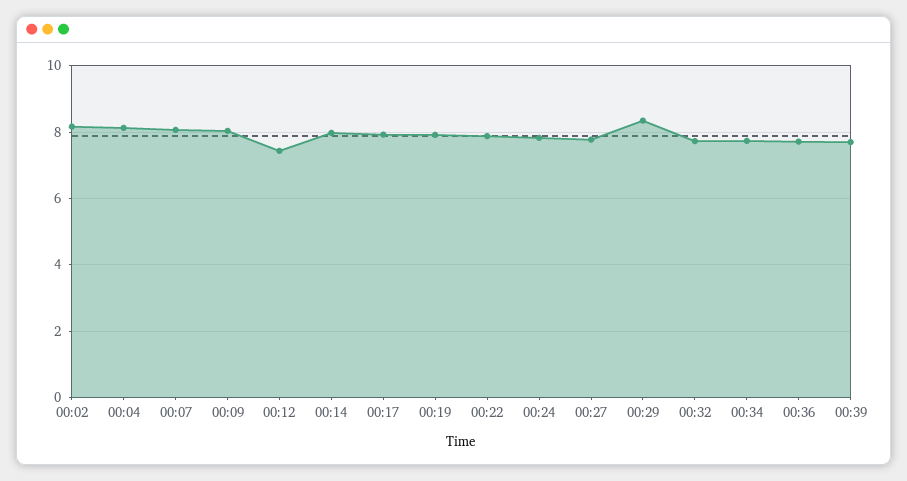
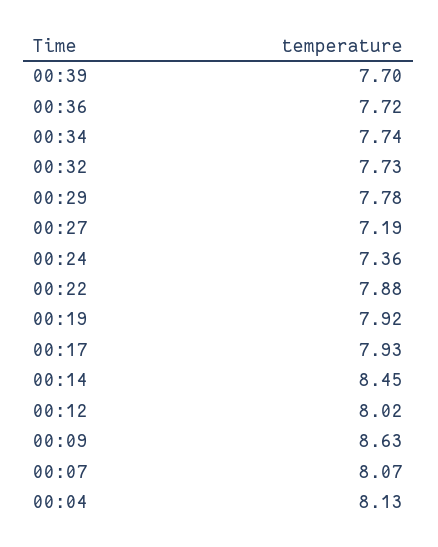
00:02: 8.2 -> none
00:09: 8 -> 8.63
00:12: 7.4 -> 8.02
00:14: 8 -> 8.45
00:24: 7.8 -> 7.36
00:27: 7.8 -> 7.19
00:29: 8.4 -> 7.78

